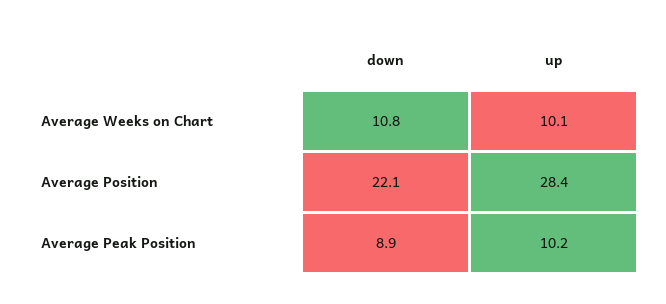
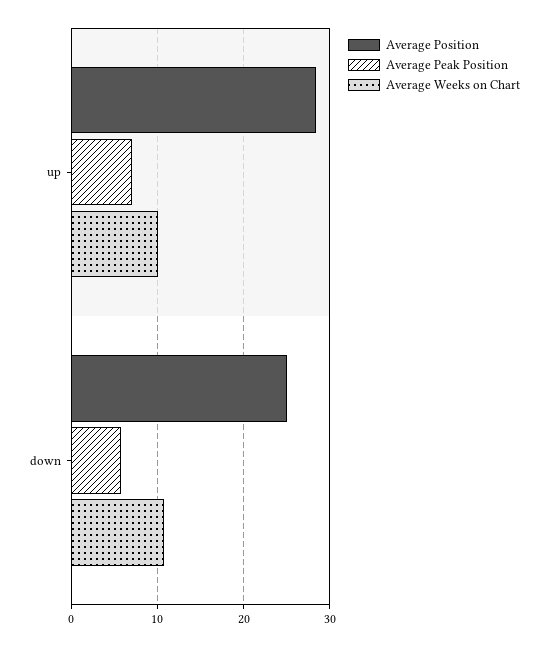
Average Position, down: 22.1 -> 25
Average Peak Position, down: 8.9 -> 6
Average Peak Position, up: 10.2 -> 7

